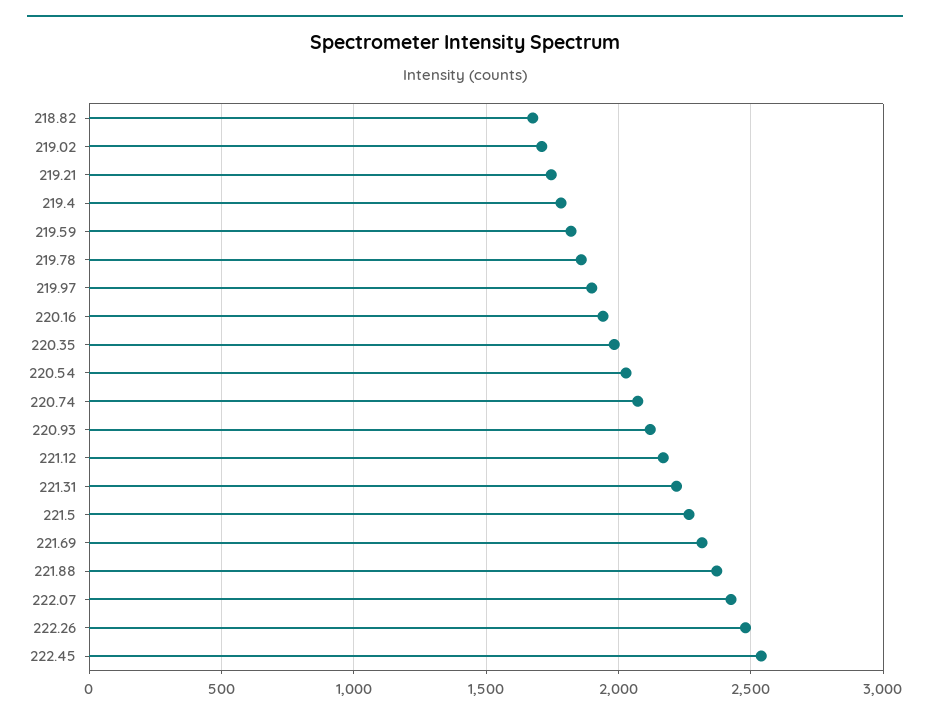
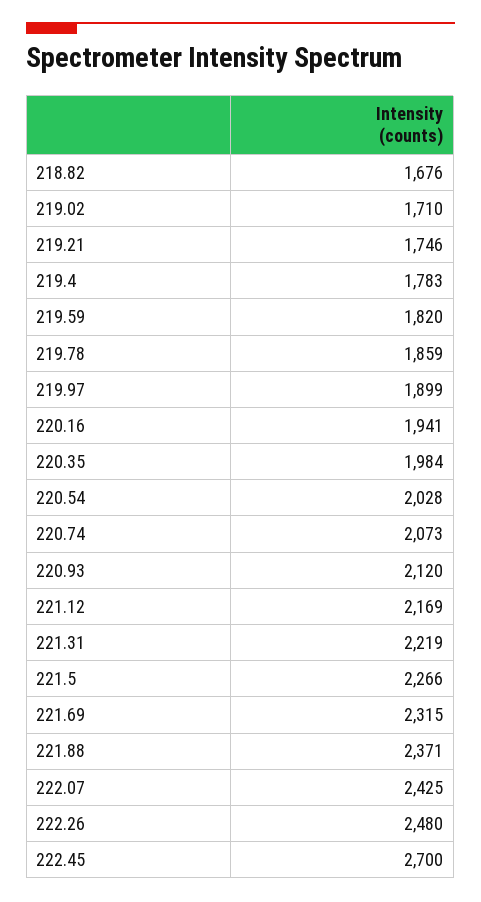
222.45: 2550 -> 2700

